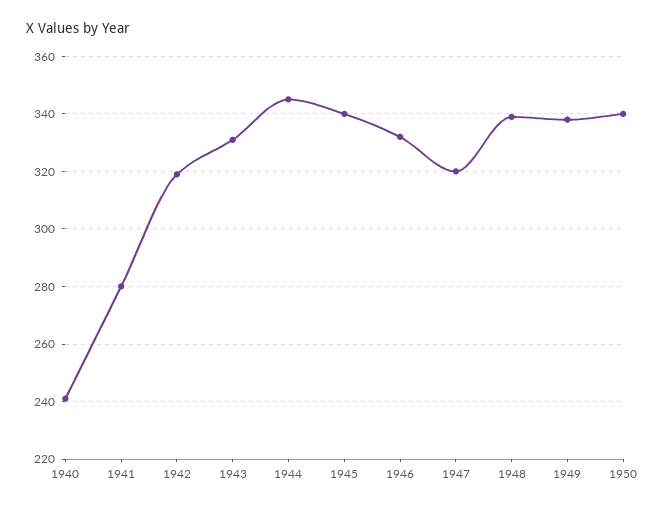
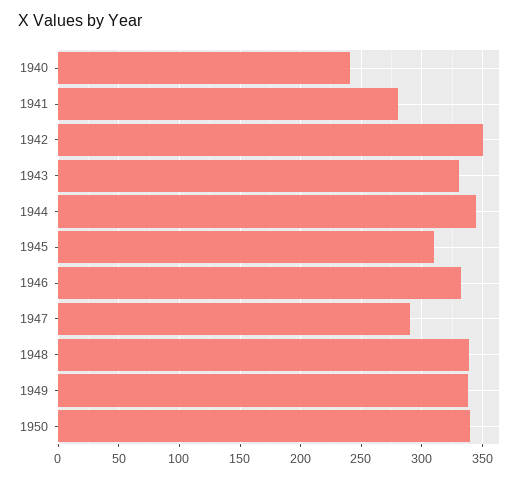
1942: 320 -> 350
1945: 340 -> 310
1947: 320 -> 290

